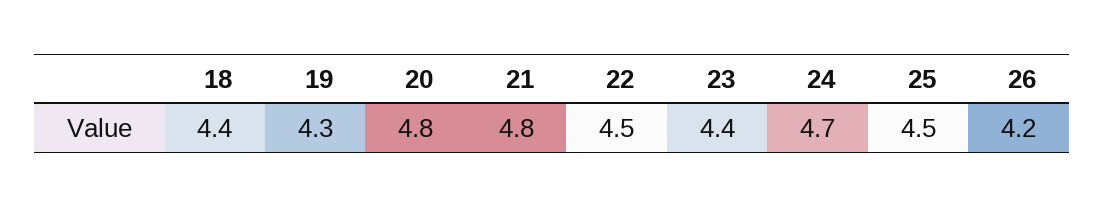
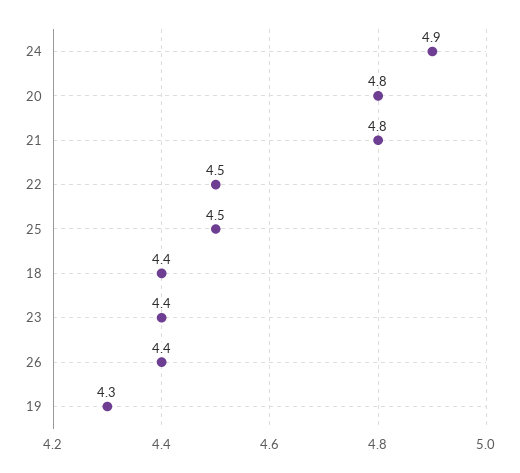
24: 4.7 -> 4.9
26: 4.2 -> 4.4

